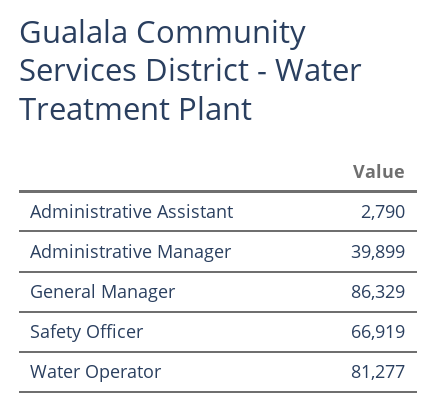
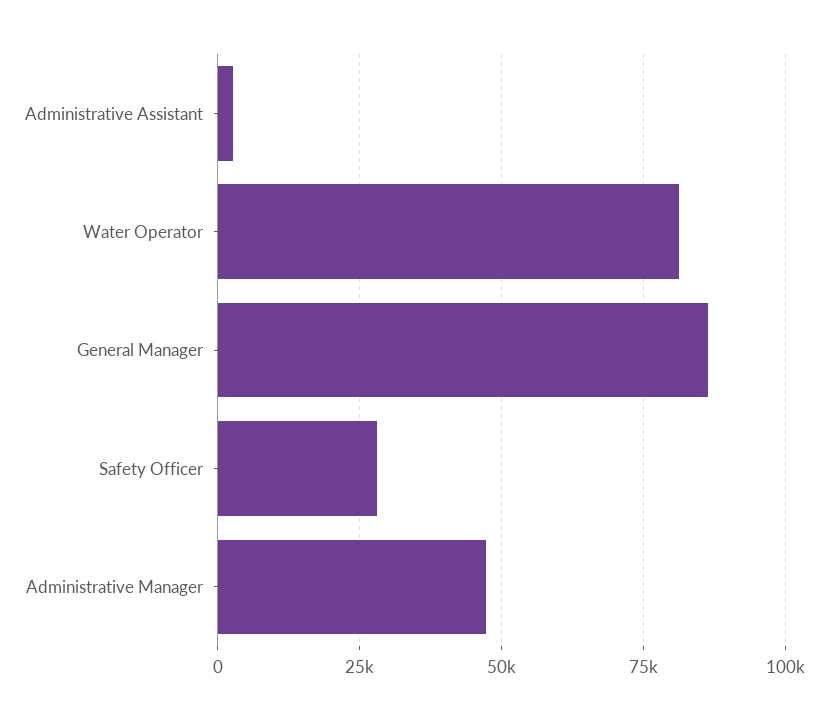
Administrative Manager: 39899 -> 47500
Safety Officer: 66919 -> 27500

